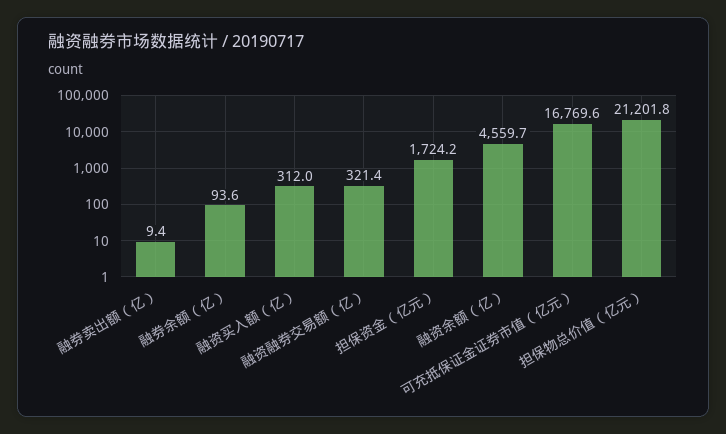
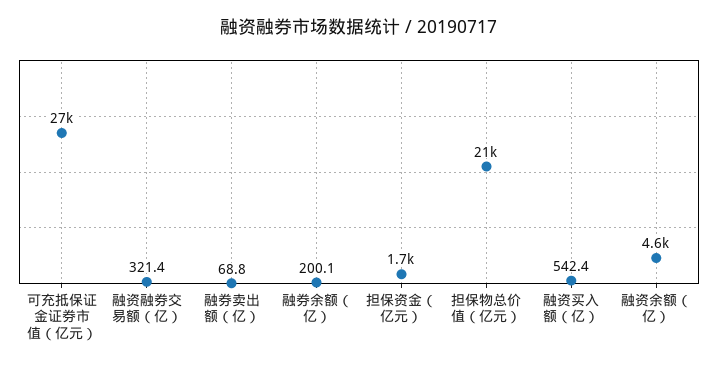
融券卖出额（亿）: 9.4 -> 68.8
融券余额（亿）: 93.6 -> 200.1
融资买入额（亿）: 312 -> 542.4
可充抵保证金证券市值（亿元）: 16769.6 -> 27000

